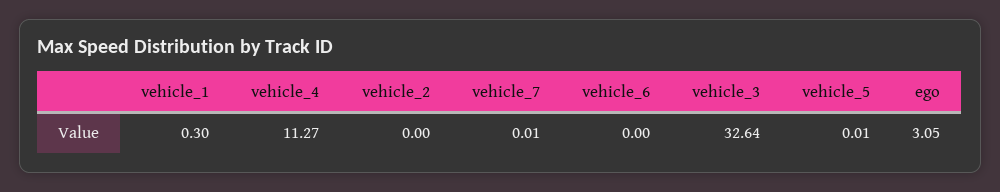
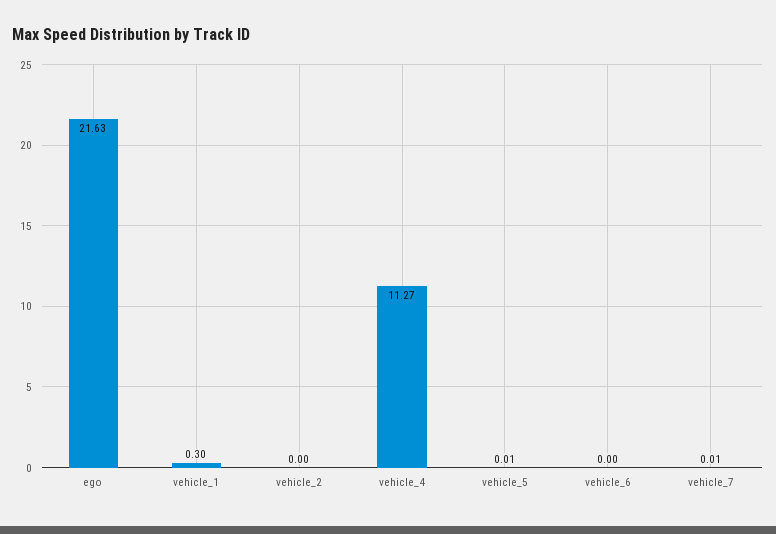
vehicle_3: 32.64 -> none
ego: 3.05 -> 21.63

